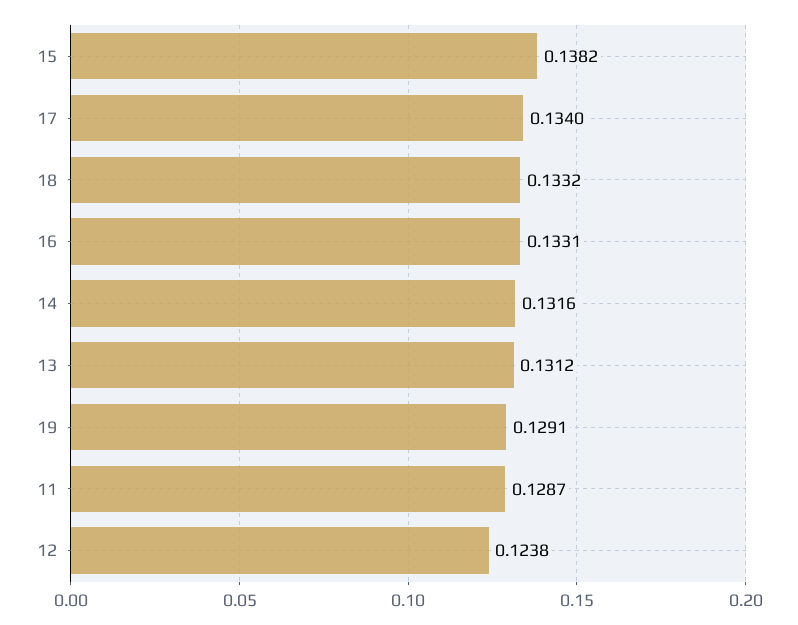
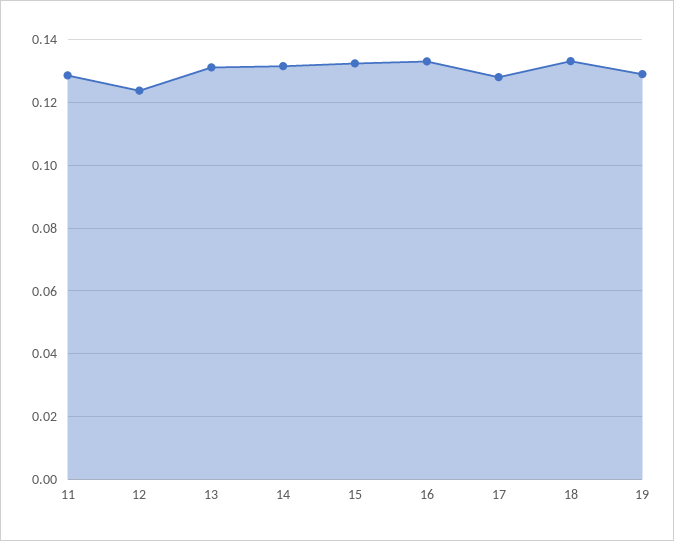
15: 0.1382 -> 0.132
17: 0.134 -> 0.128

